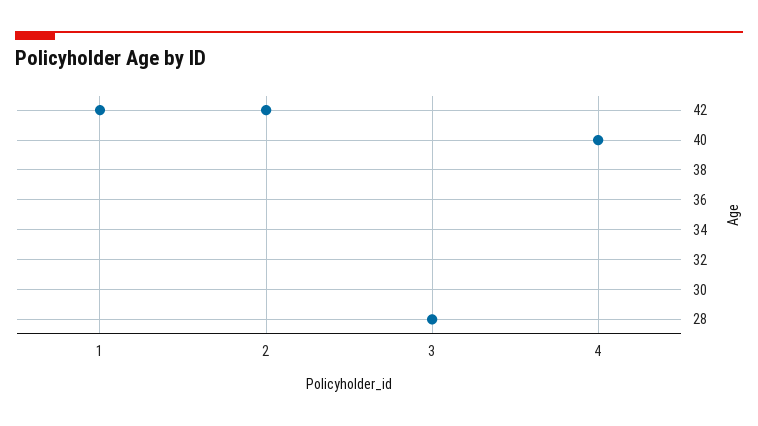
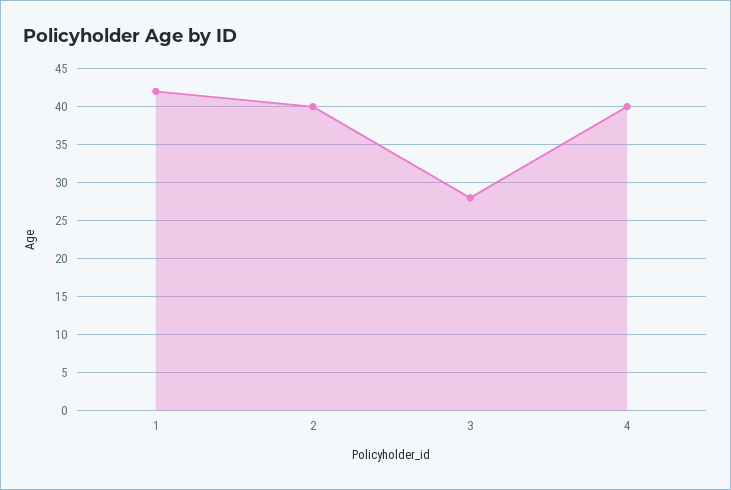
2: 42 -> 40

